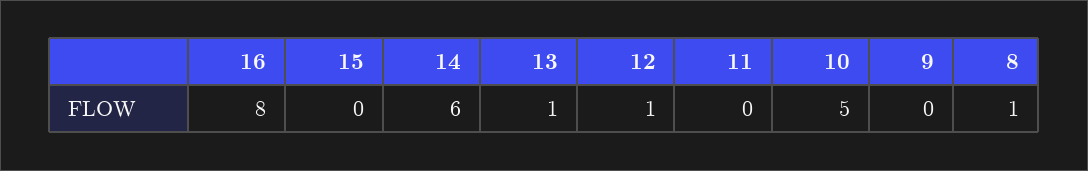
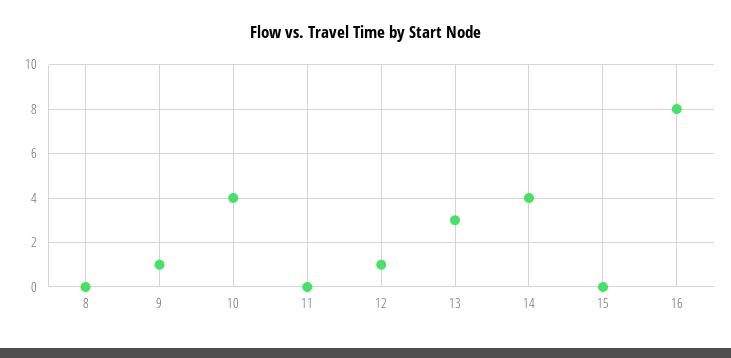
14: 6 -> 4
13: 1 -> 3
10: 5 -> 4
9: 0 -> 1
8: 1 -> 0

